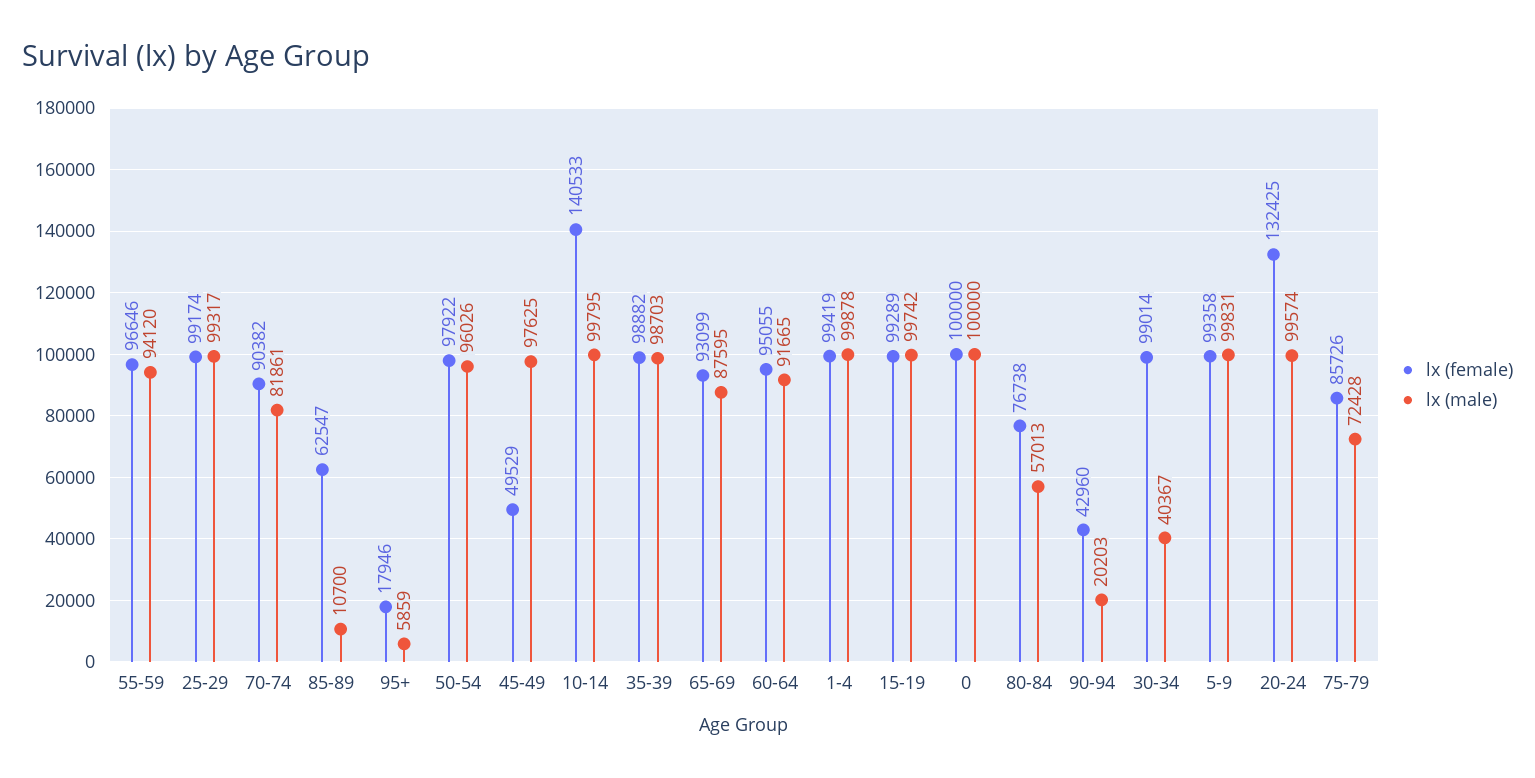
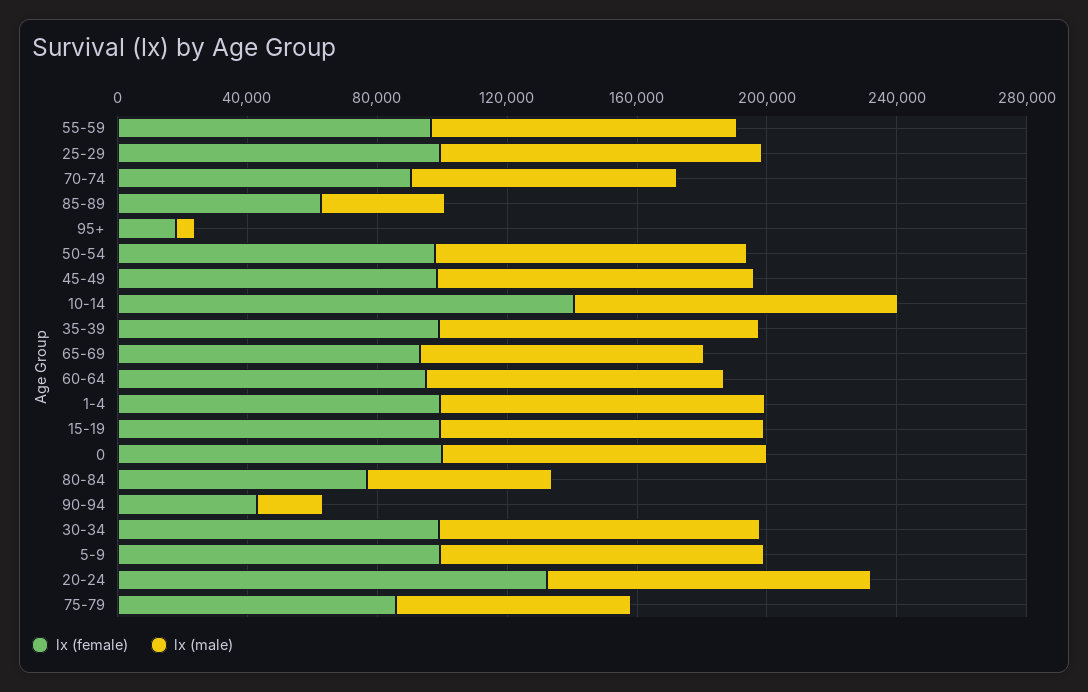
lx (male), 85-89: 10700 -> 40000
lx (female), 45-49: 49529 -> 100000
lx (male), 30-34: 40367 -> 100000

